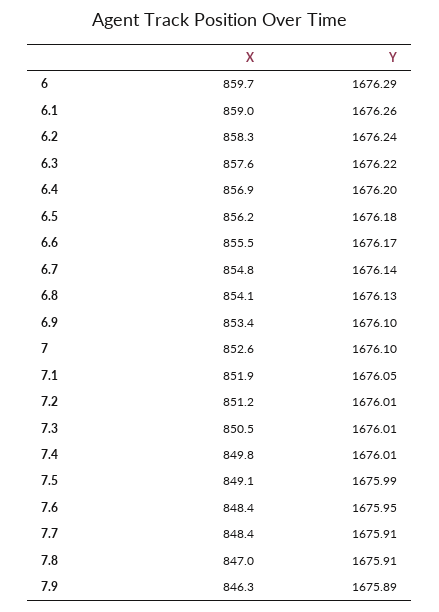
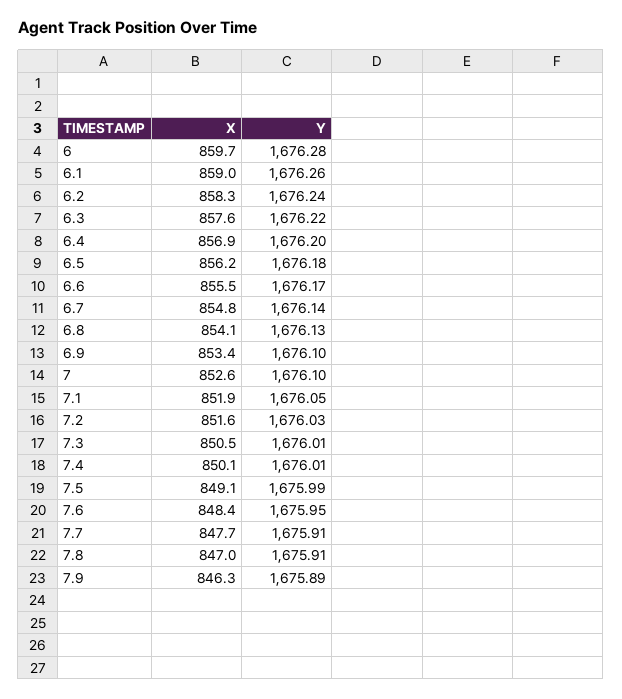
Y, 6: 1676.29 -> 1676.28
X, 7.2: 851.2 -> 851.6
Y, 7.2: 1676.01 -> 1676.03
X, 7.4: 849.8 -> 850.1
X, 7.7: 848.4 -> 847.7

